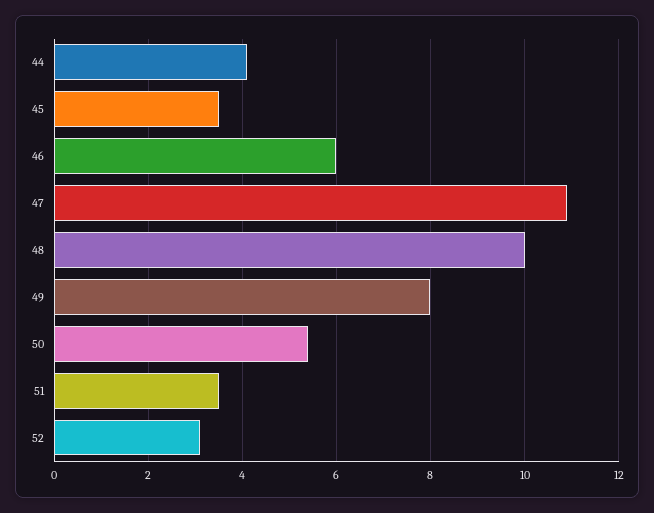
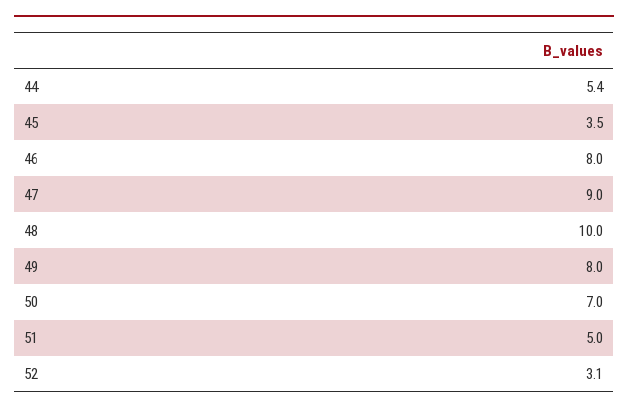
44: 4 -> 5.4
46: 6 -> 8
47: 11 -> 9
50: 5.5 -> 7
51: 3.5 -> 5

